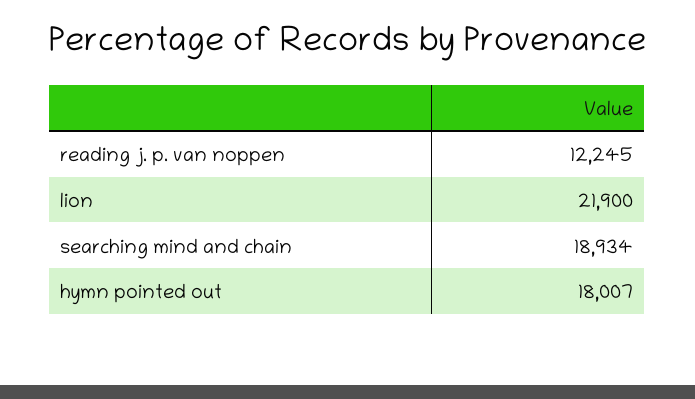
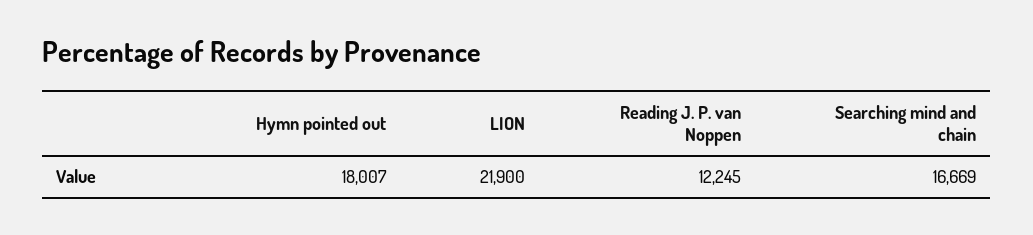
searching mind and chain: 18934 -> 16669

